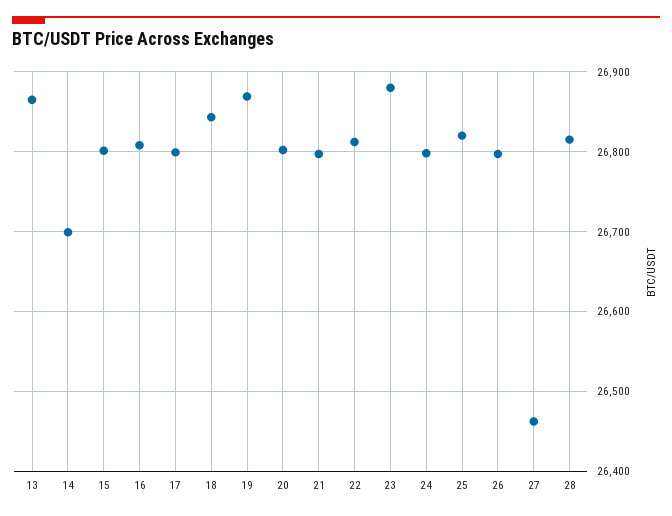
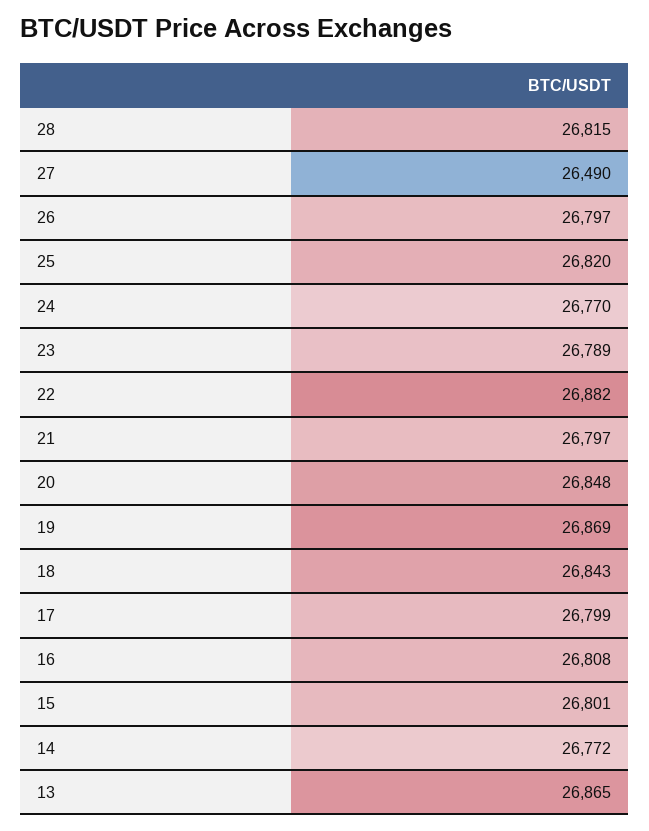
14: 26700 -> 26772
20: 26800 -> 26848
22: 26810 -> 26882
23: 26880 -> 26789
24: 26800 -> 26770
27: 26460 -> 26490

